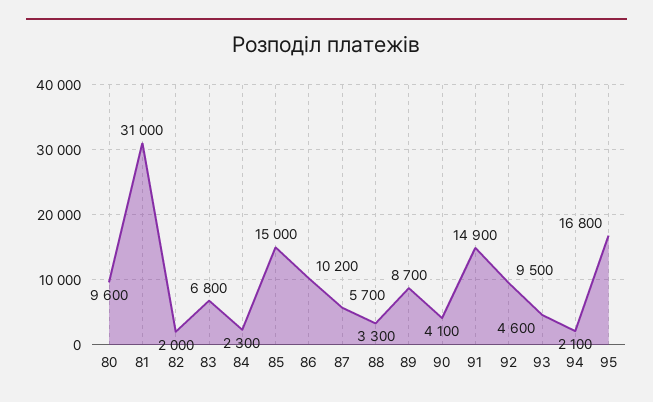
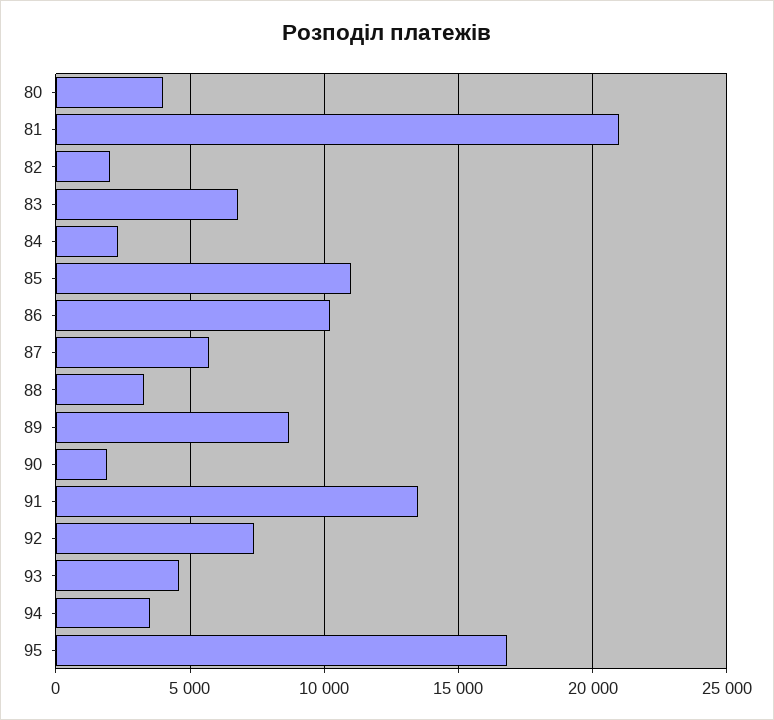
80: 9600 -> 4000
81: 31000 -> 21000
85: 15000 -> 11000
90: 4100 -> 2000
91: 14900 -> 13500
92: 9500 -> 7500
94: 2100 -> 3500

